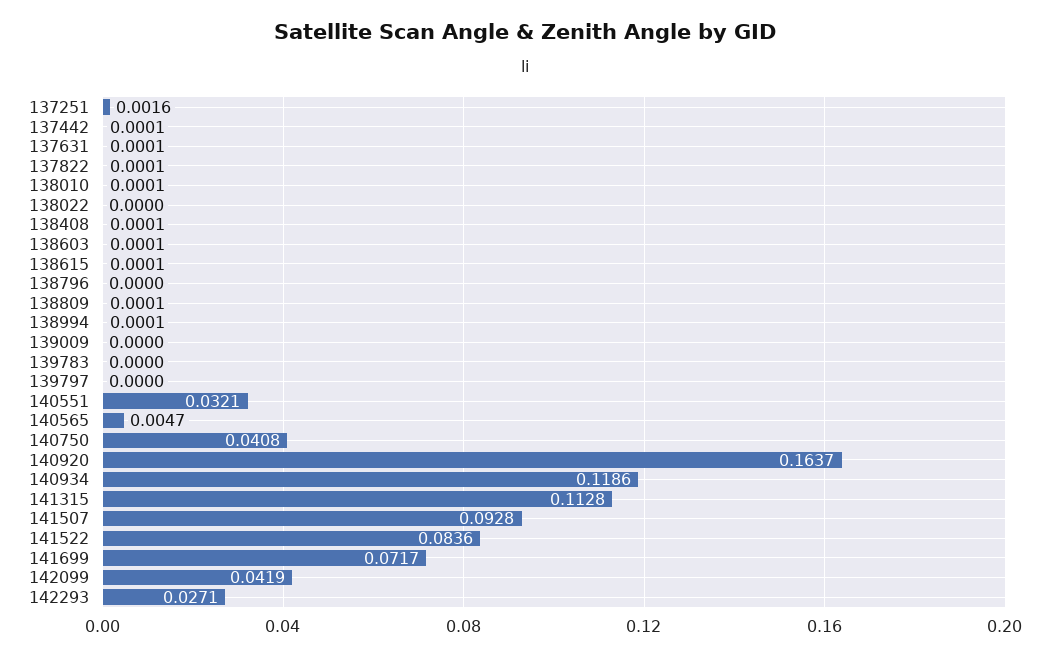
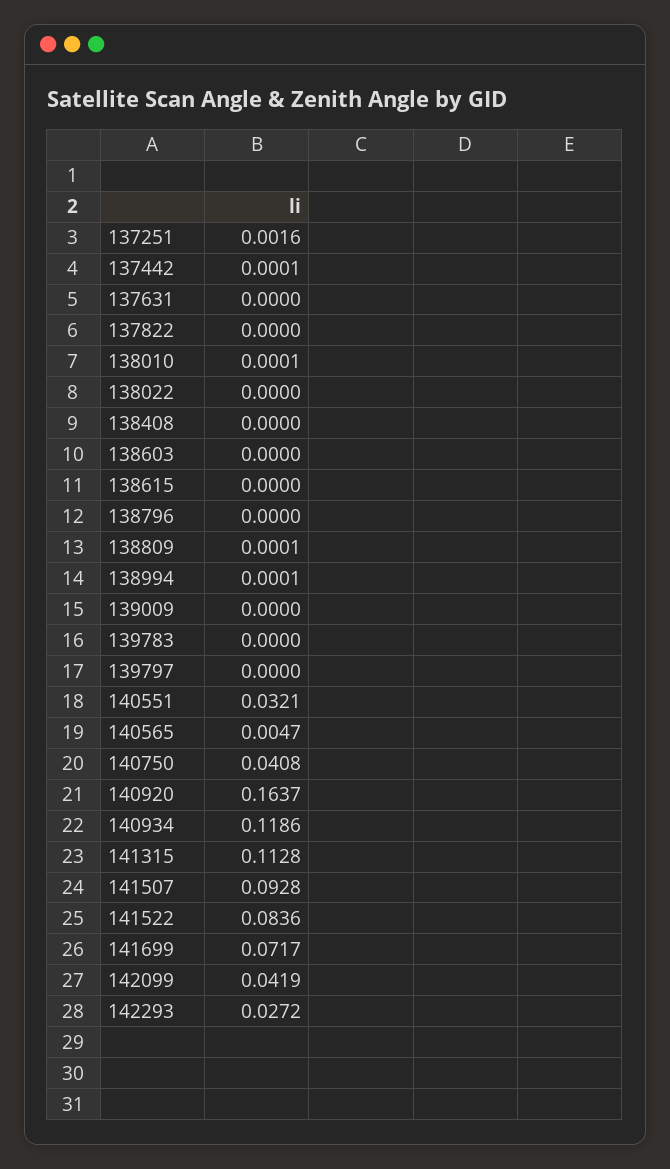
137631: 0.0001 -> 0
137822: 0.0001 -> 0
138408: 0.0001 -> 0
138603: 0.0001 -> 0
138615: 0.0001 -> 0
142293: 0.0271 -> 0.0272

